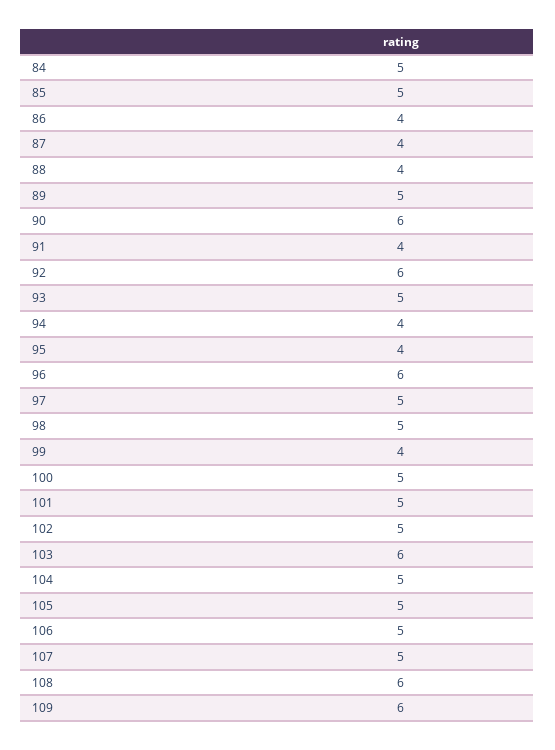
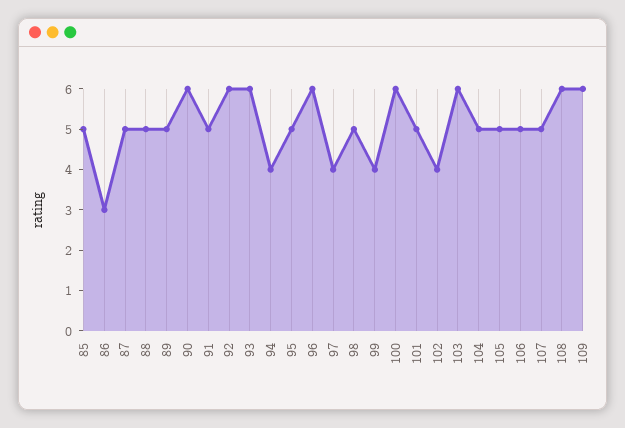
84: 5 -> none
86: 4 -> 3
87: 4 -> 5
88: 4 -> 5
91: 4 -> 5
93: 5 -> 6
95: 4 -> 5
97: 5 -> 4
100: 5 -> 6
102: 5 -> 4

